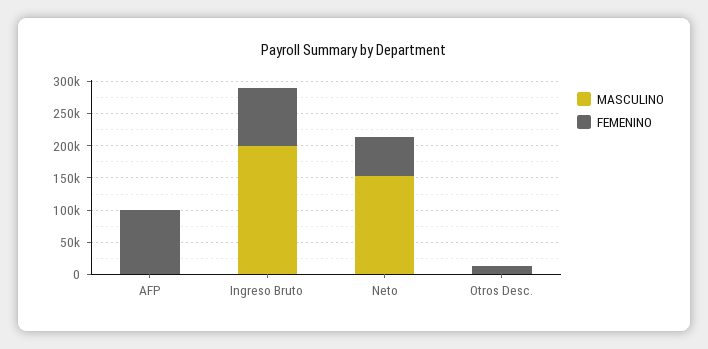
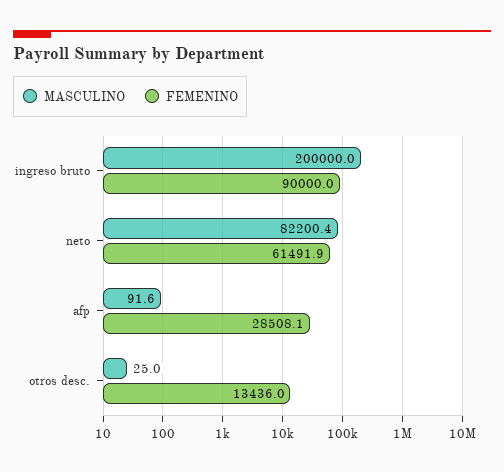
FEMENINO, AFP: 100000 -> 28508.1
MASCULINO, Neto: 150000 -> 82200.4

